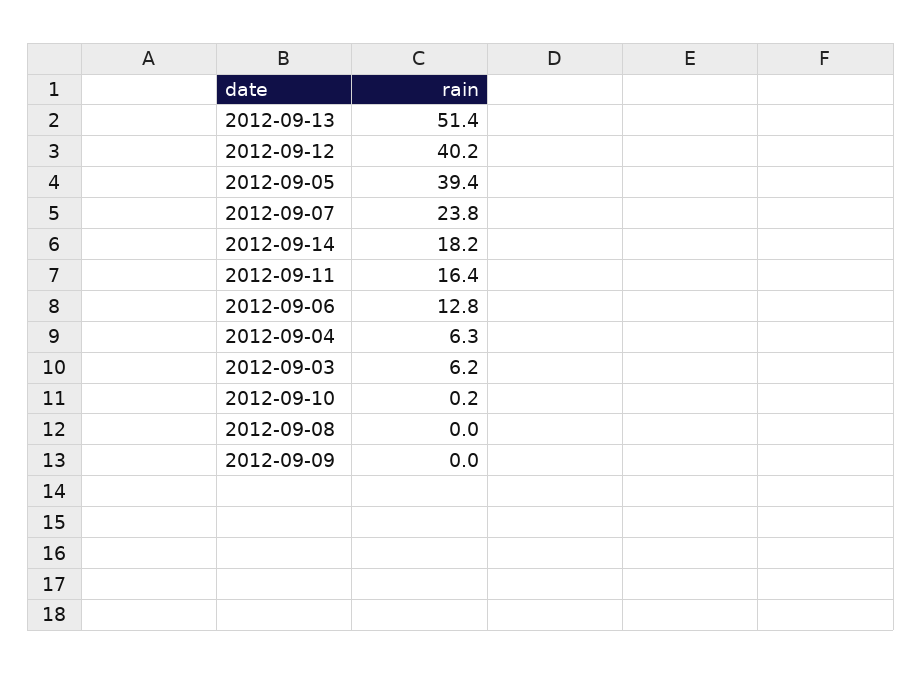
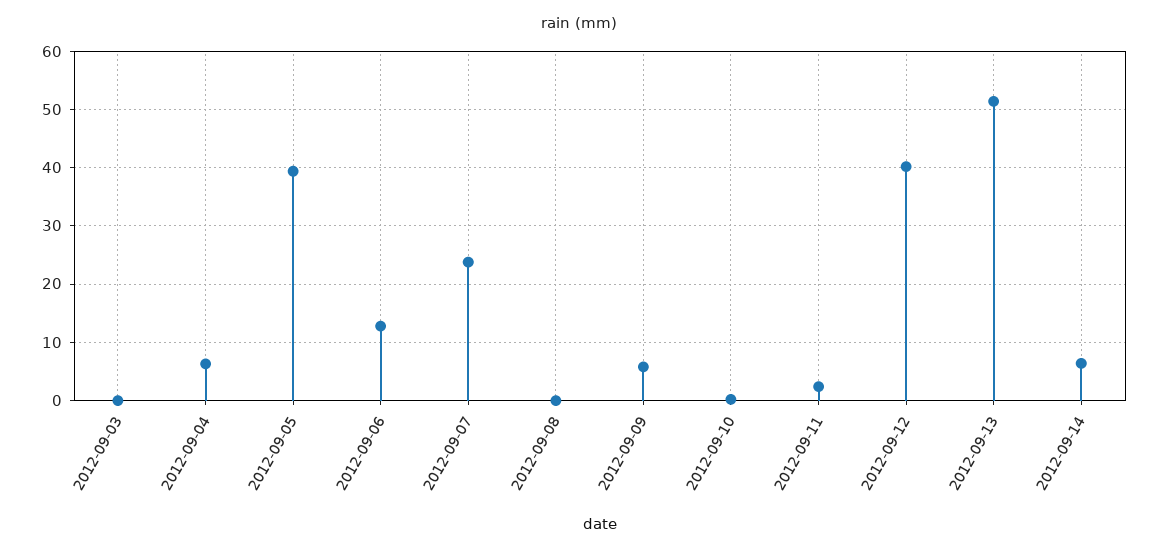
2012-09-14: 18.2 -> 6
2012-09-11: 16.4 -> 2
2012-09-03: 6.2 -> 0
2012-09-09: 0 -> 6

